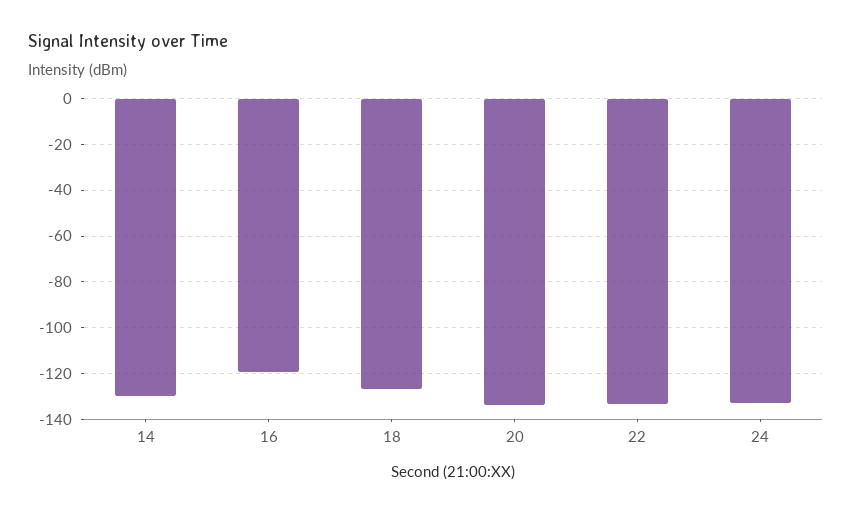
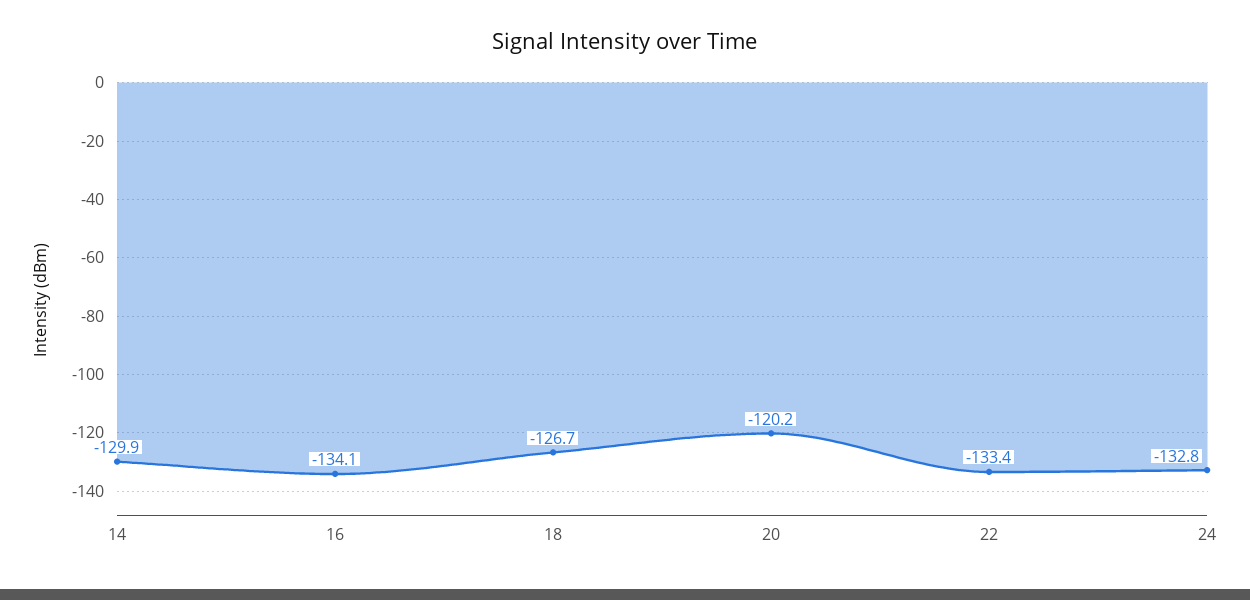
16: -120 -> -134.1
20: -135 -> -120.2

